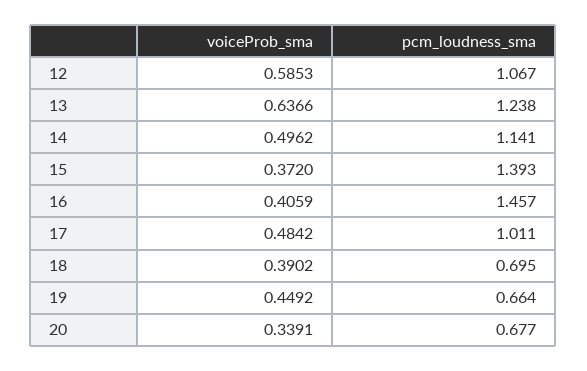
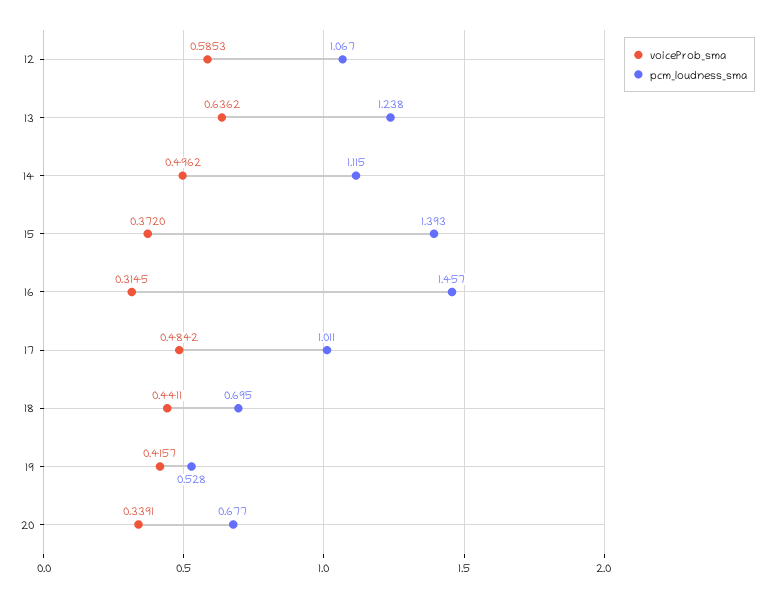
voiceProb_sma, 13: 0.6366 -> 0.6362
pcm_loudness_sma, 14: 1.141 -> 1.115
voiceProb_sma, 16: 0.4059 -> 0.3145
voiceProb_sma, 18: 0.3902 -> 0.4411
voiceProb_sma, 19: 0.4492 -> 0.4157
pcm_loudness_sma, 19: 0.664 -> 0.528

